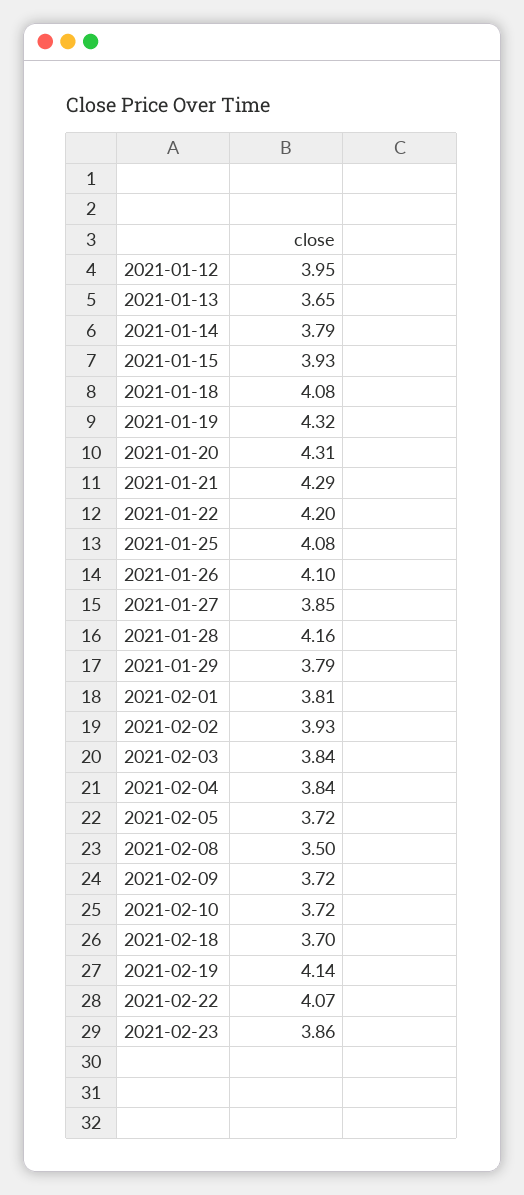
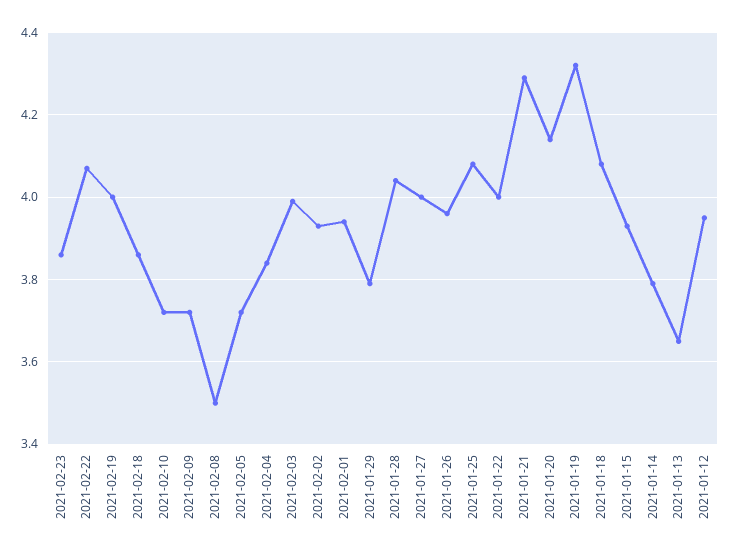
2021-01-20: 4.31 -> 4.15
2021-01-22: 4.2 -> 4
2021-01-26: 4.1 -> 3.95
2021-01-27: 3.85 -> 4
2021-01-28: 4.16 -> 4.05
2021-02-01: 3.81 -> 3.95
2021-02-03: 3.84 -> 4
2021-02-18: 3.7 -> 3.85
2021-02-19: 4.14 -> 4

